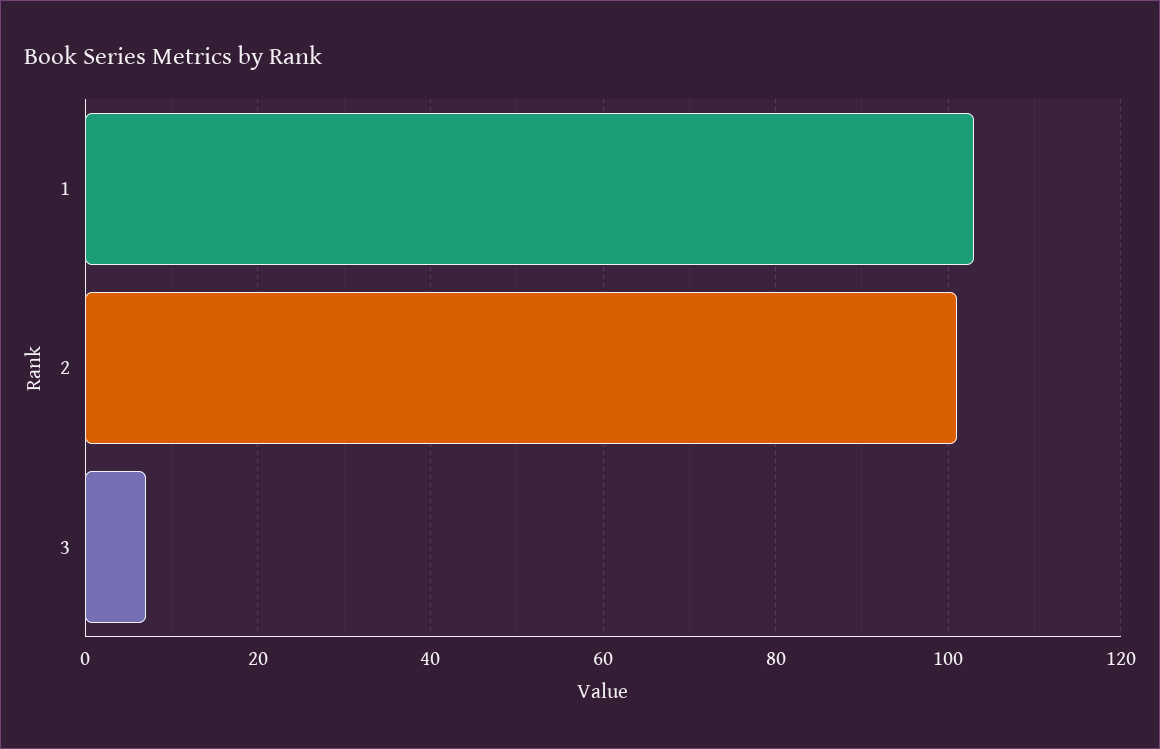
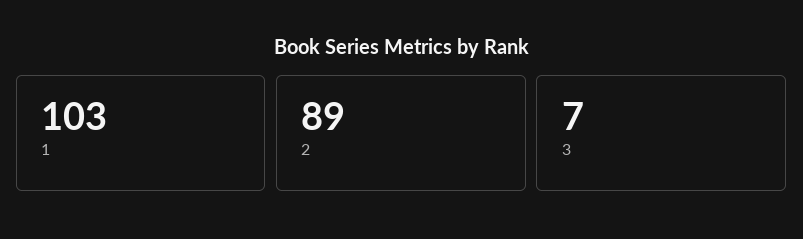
2: 100 -> 89

